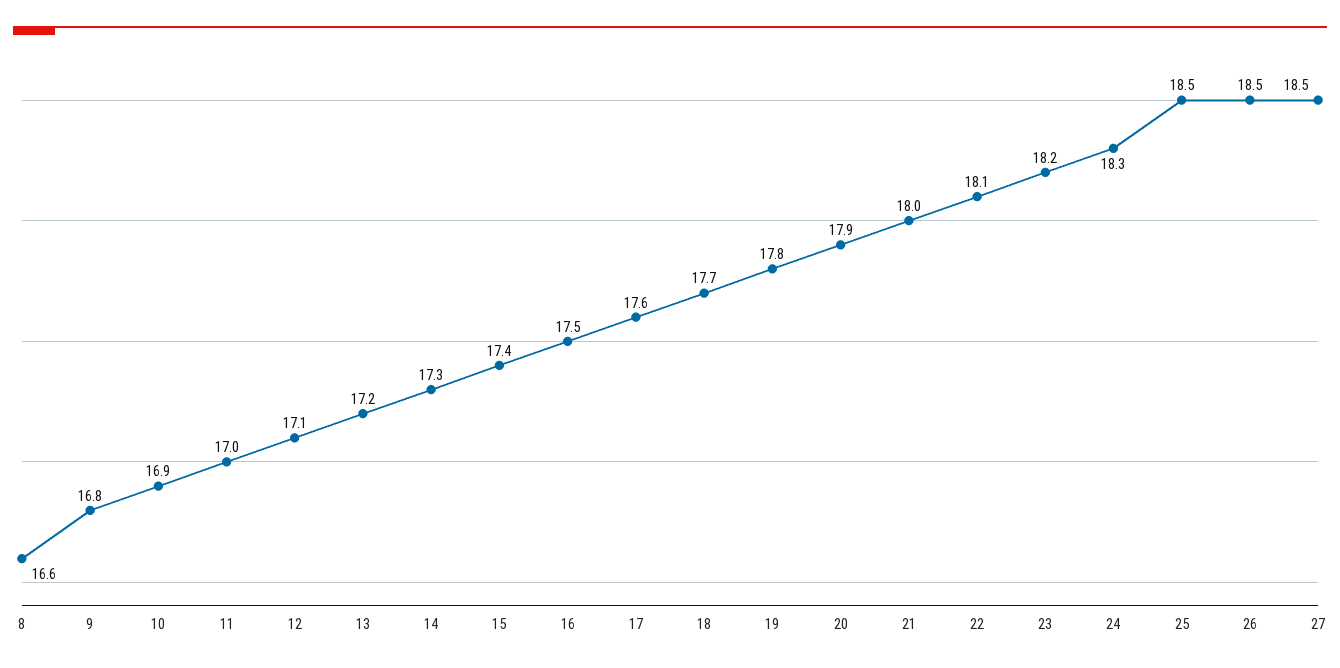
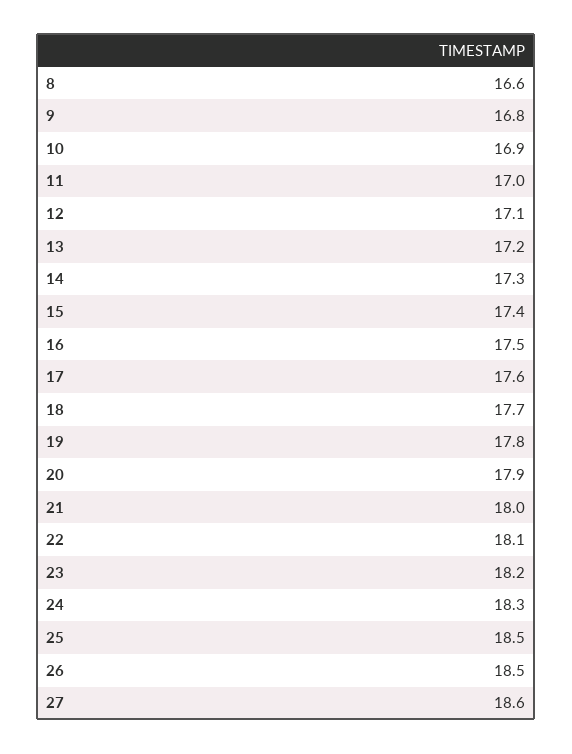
27: 18.5 -> 18.6

